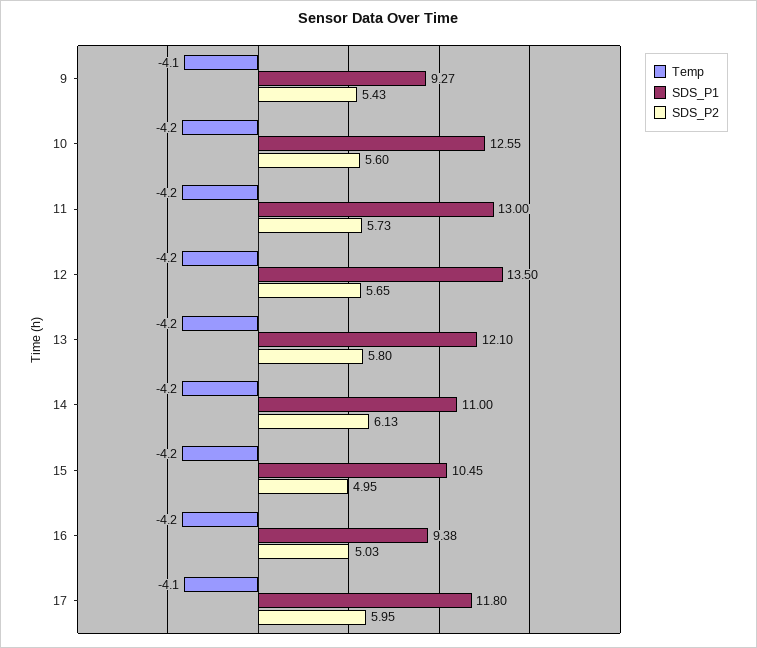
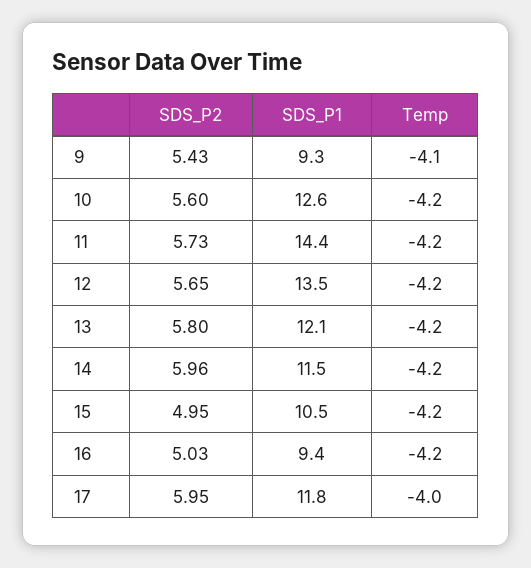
SDS_P1, 11: 13 -> 14.4
SDS_P1, 14: 11 -> 11.5
SDS_P2, 14: 6.13 -> 5.96
Temp, 17: -4.1 -> -4

